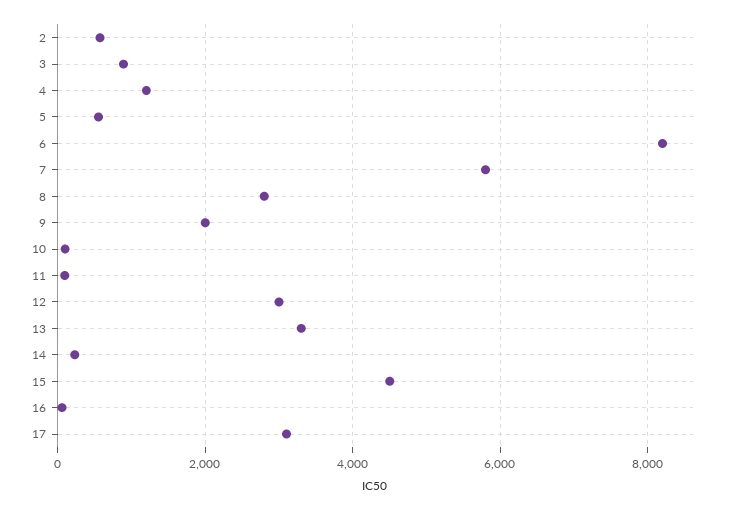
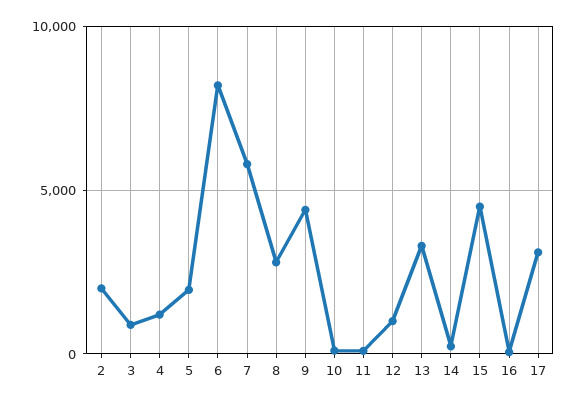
2: 600 -> 2000
5: 600 -> 2000
9: 2000 -> 4500
12: 3000 -> 1000

